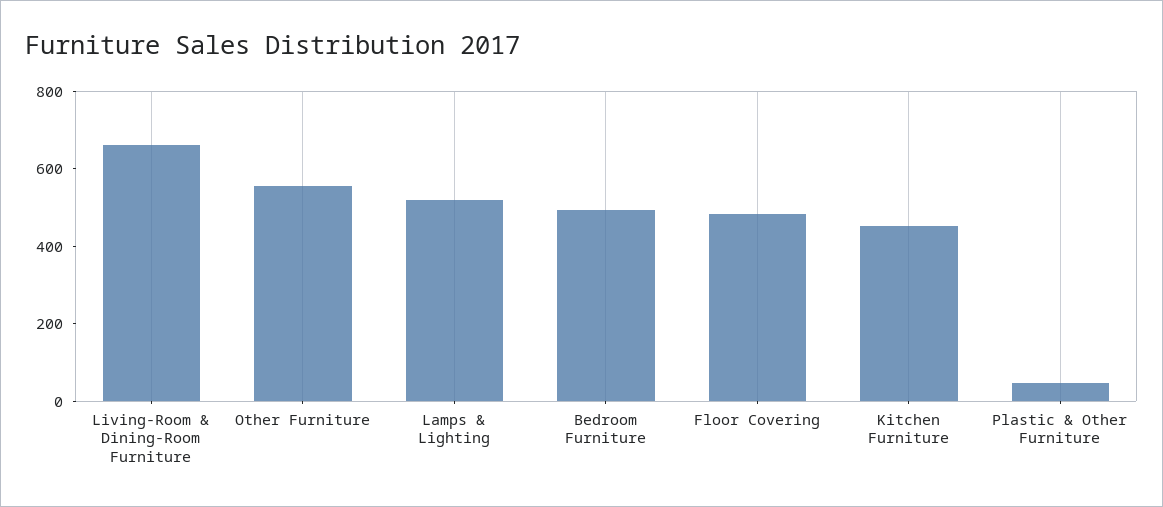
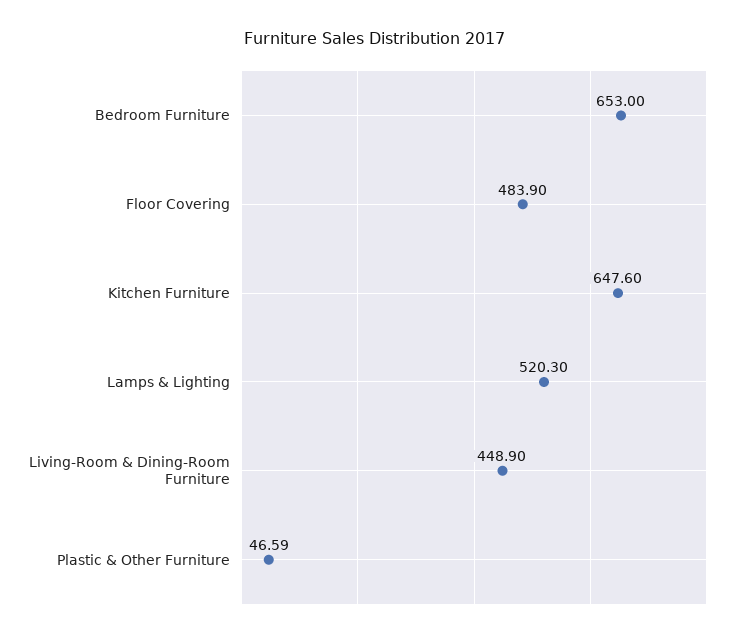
Living-Room & Dining-Room Furniture: 650 -> 448.9
Other Furniture: 550 -> none
Bedroom Furniture: 500 -> 653
Kitchen Furniture: 450 -> 647.6

